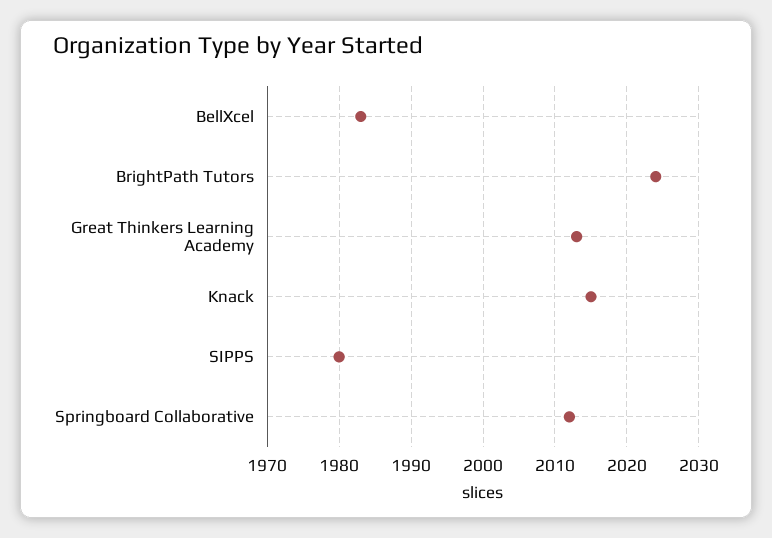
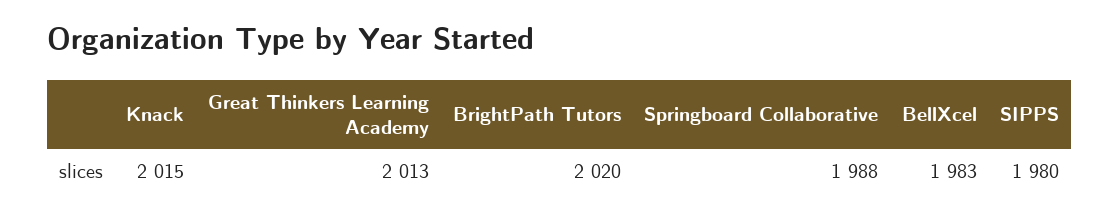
BrightPath Tutors: 2024 -> 2020
Springboard Collaborative: 2012 -> 1988

